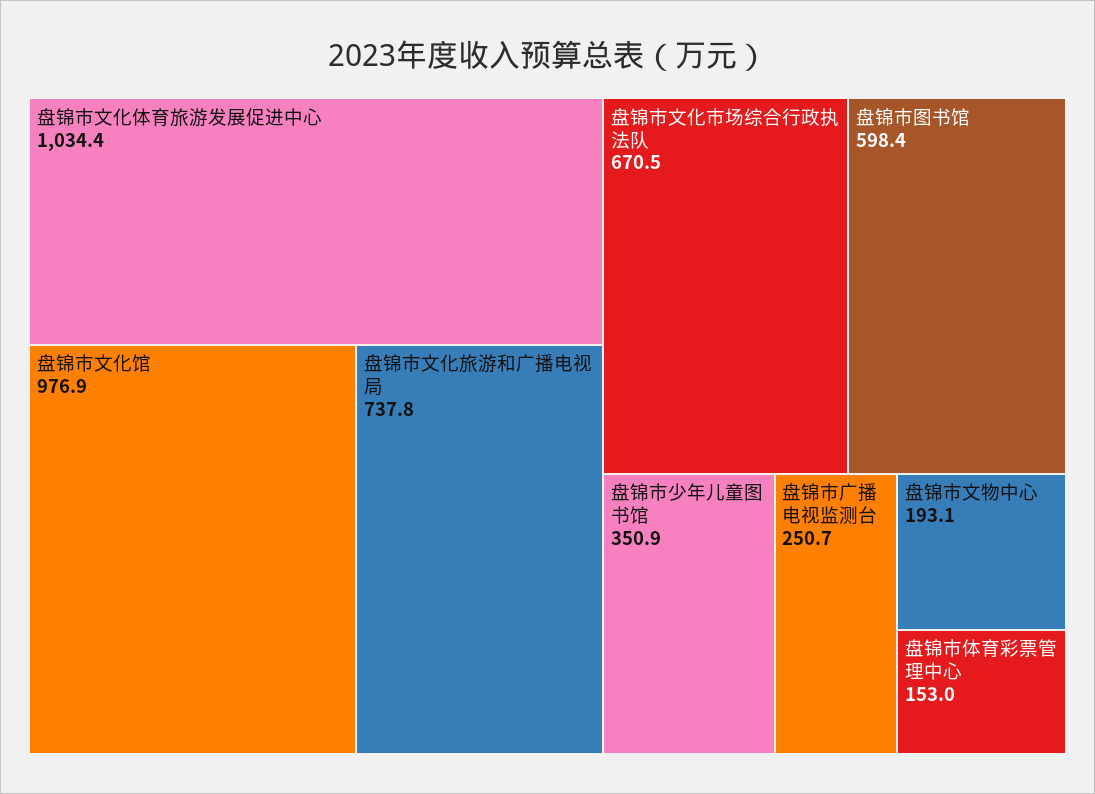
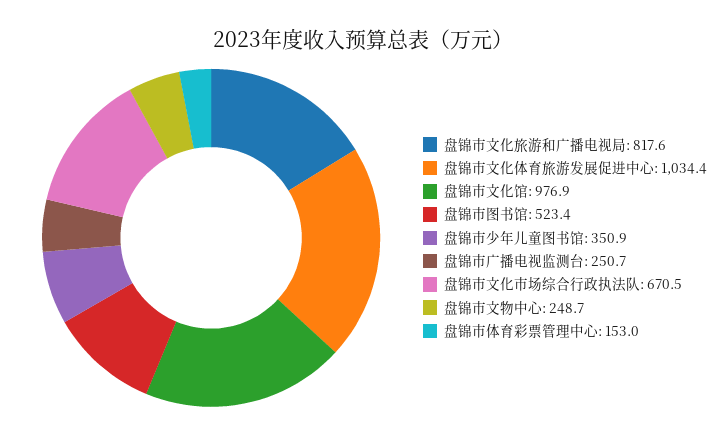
盘锦市文化旅游和广播电视局: 737.8 -> 817.6
盘锦市图书馆: 598.4 -> 523.4
盘锦市文物中心: 193.1 -> 248.7

